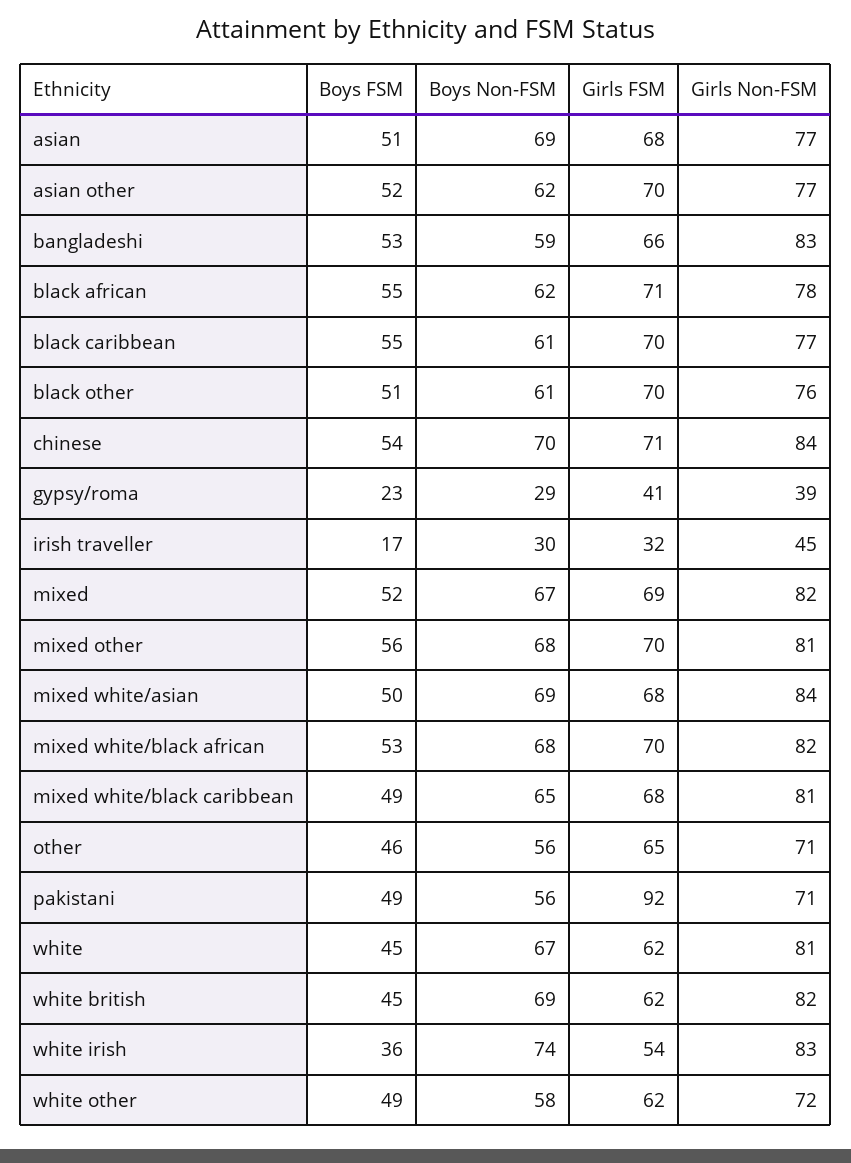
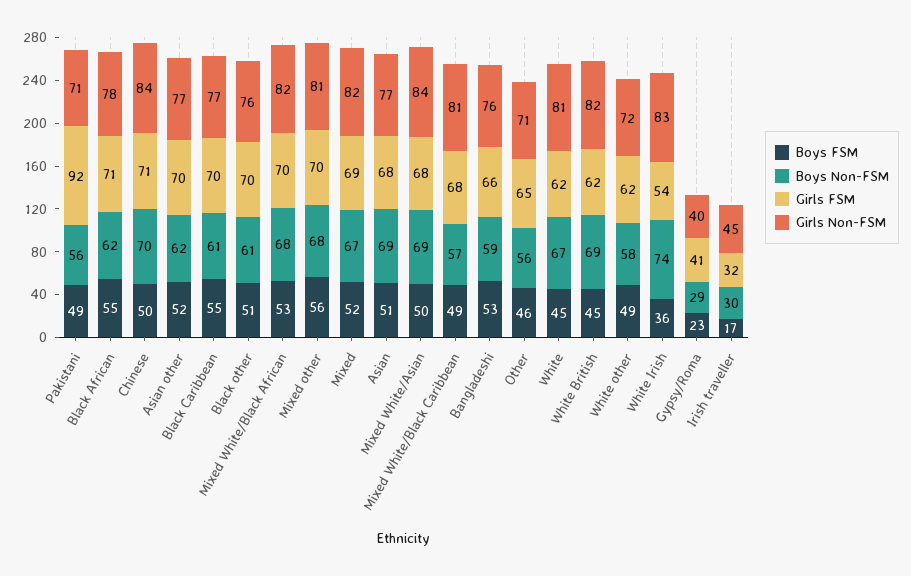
Girls Non-FSM, bangladeshi: 83 -> 76
Boys FSM, chinese: 54 -> 50
Girls Non-FSM, gypsy/roma: 39 -> 40
Boys Non-FSM, mixed white/black caribbean: 65 -> 57

